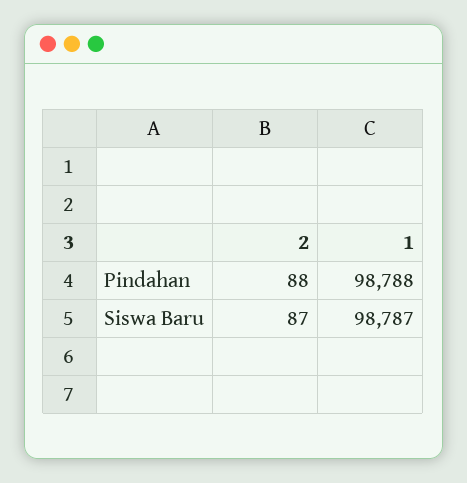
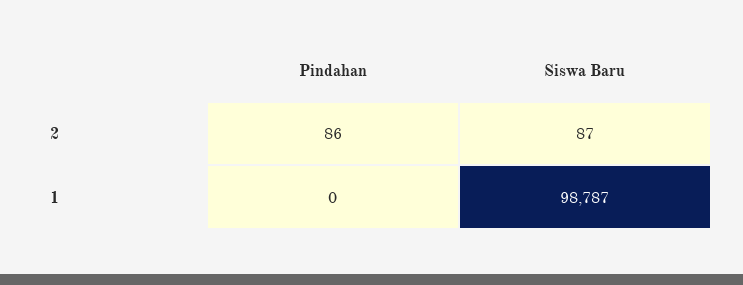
2, Pindahan: 88 -> 86
1, Pindahan: 98788 -> 0

